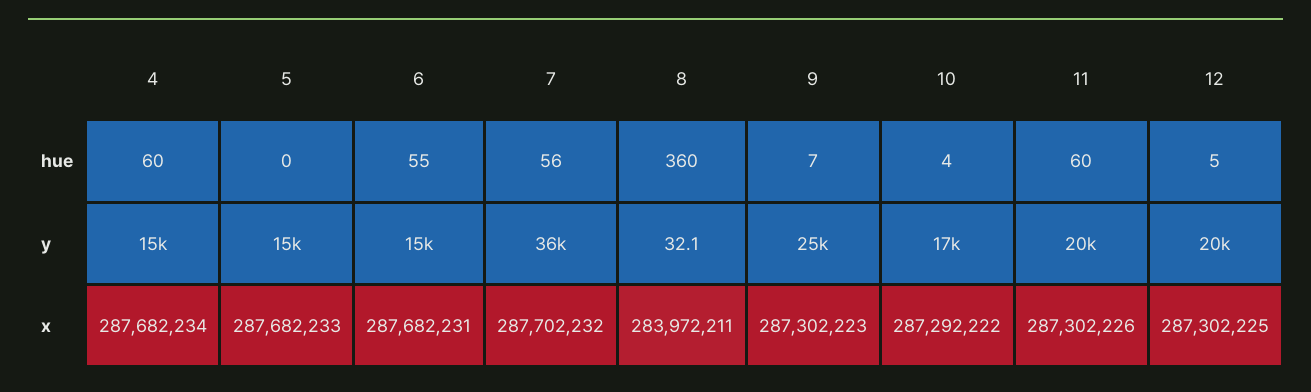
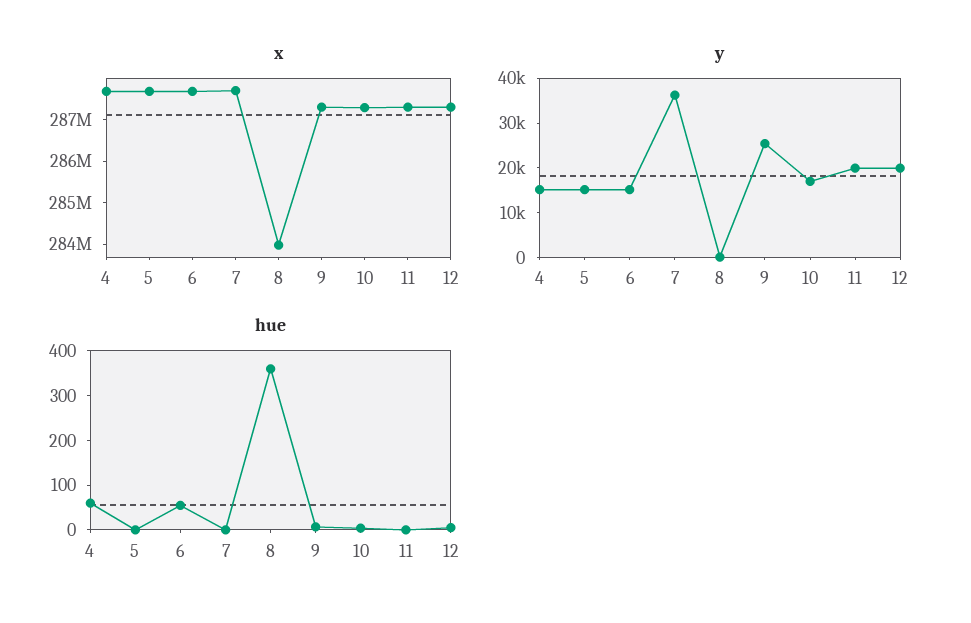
hue, 7: 56 -> 0
hue, 11: 60 -> 0

